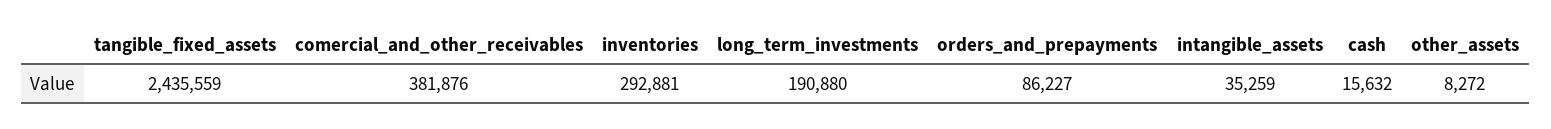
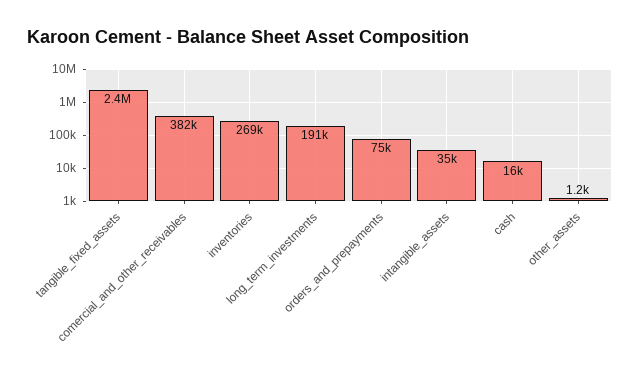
inventories: 292881 -> 269000
orders_and_prepayments: 86227 -> 75000
other_assets: 8272 -> 1200

